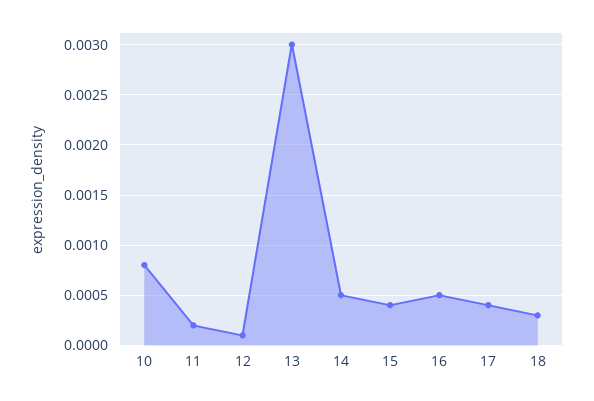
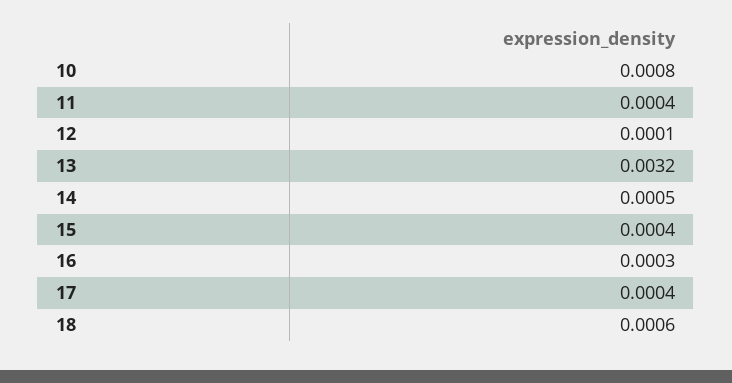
11: 0.0002 -> 0.0004
13: 0.003 -> 0.0032
16: 0.0005 -> 0.0003
18: 0.0003 -> 0.0006

